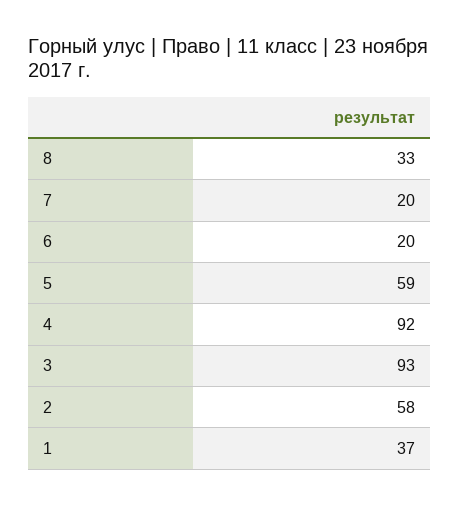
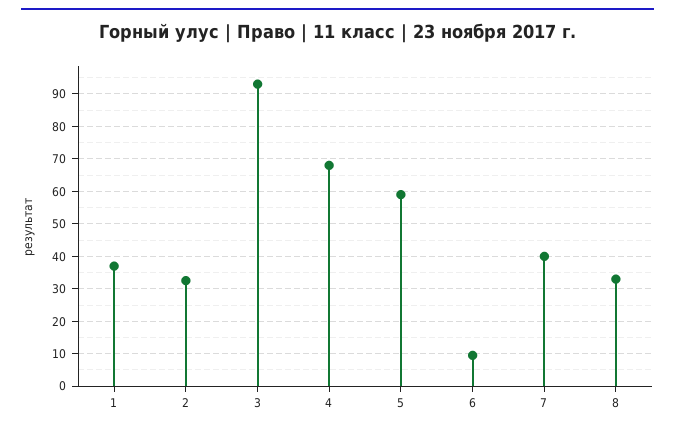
7: 20 -> 40
6: 20 -> 10
4: 92 -> 68
2: 58 -> 32

